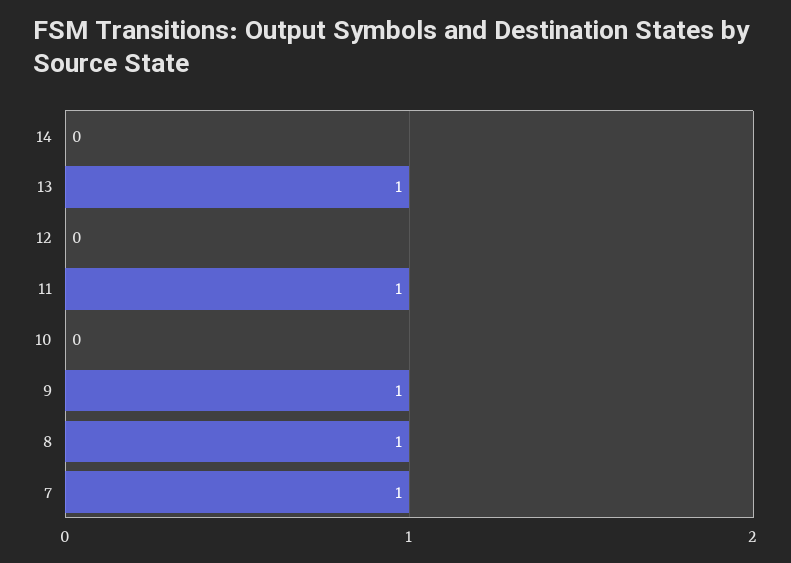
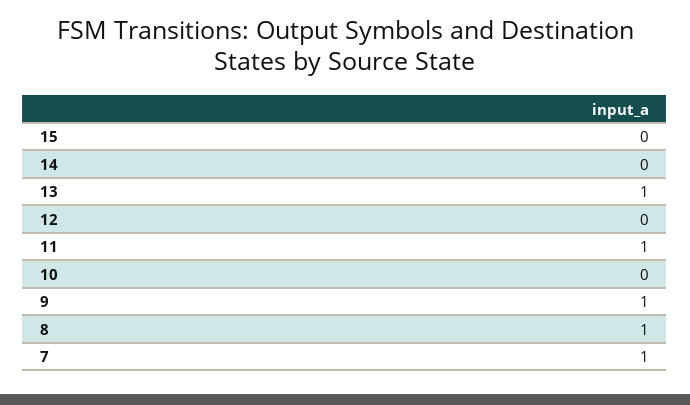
15: none -> 0

